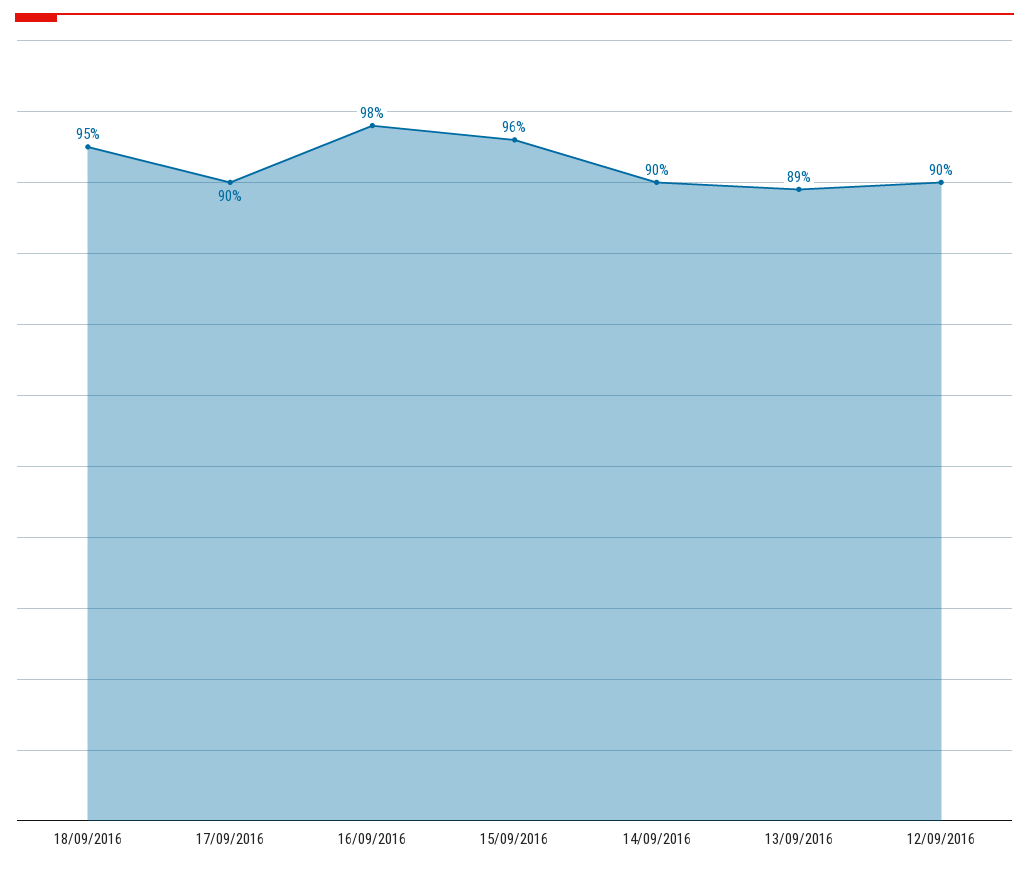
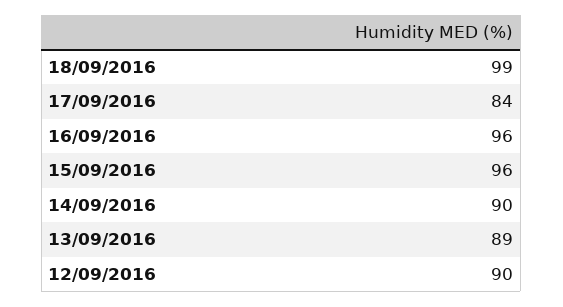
18/09/2016: 95 -> 99
17/09/2016: 90 -> 84
16/09/2016: 98 -> 96

